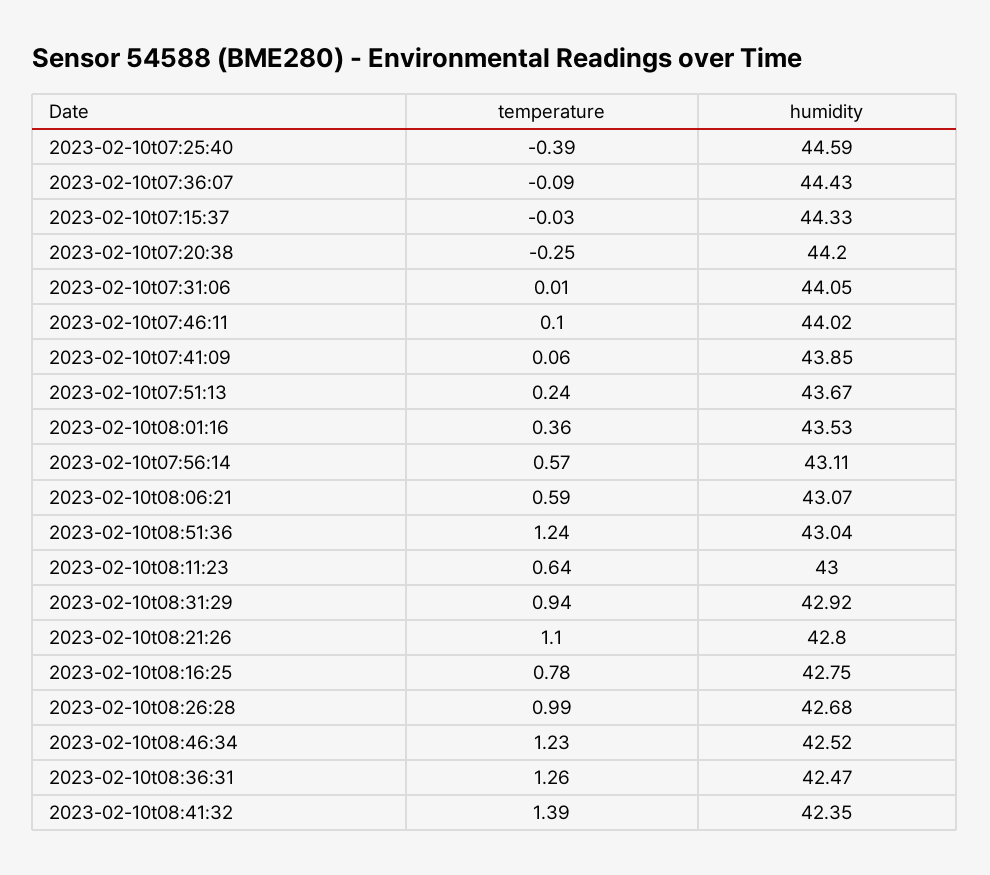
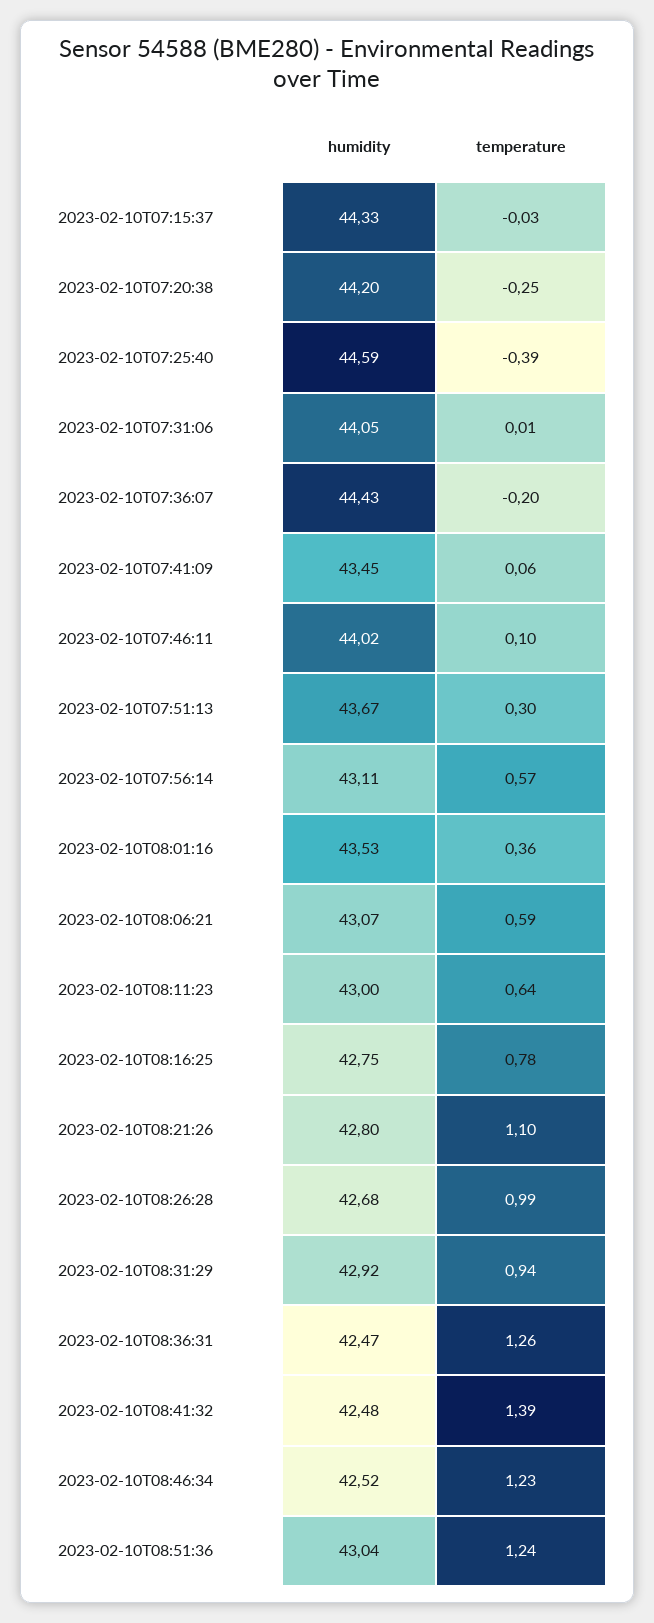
temperature, 2023-02-10t07:36:07: -0.09 -> -0.2
humidity, 2023-02-10t07:41:09: 43.85 -> 43.45
temperature, 2023-02-10t07:51:13: 0.24 -> 0.3
humidity, 2023-02-10t08:41:32: 42.35 -> 42.48

